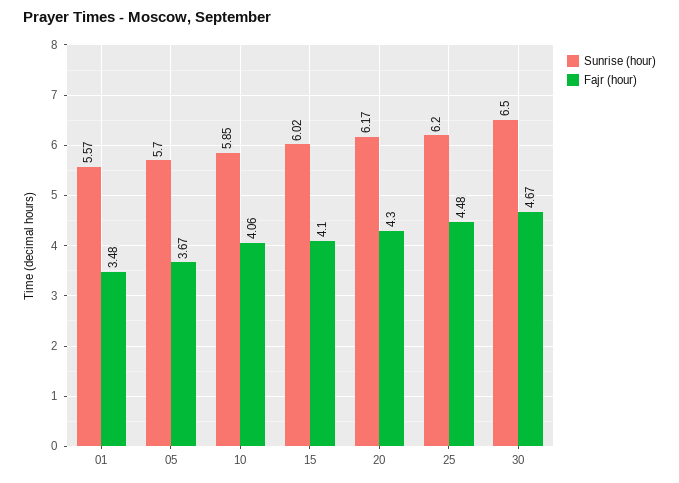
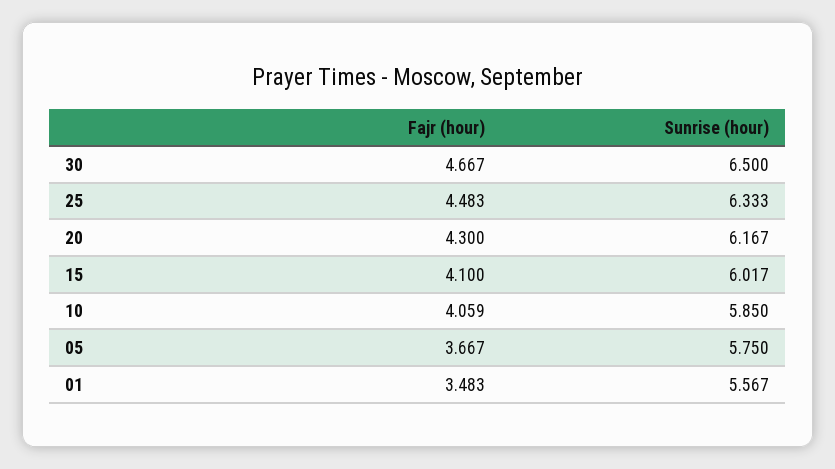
Sunrise (hour), 05: 5.7 -> 5.75
Sunrise (hour), 25: 6.2 -> 6.333

